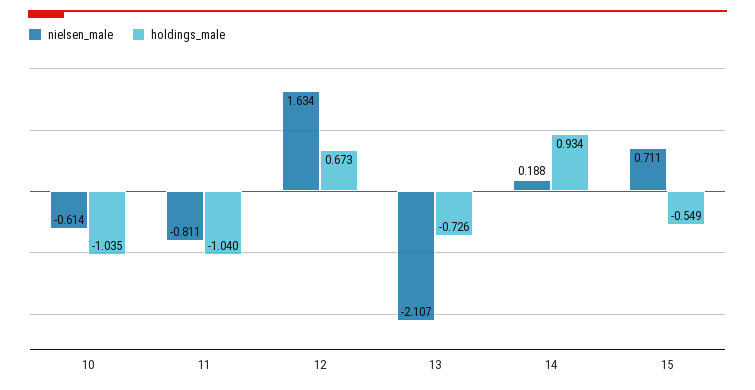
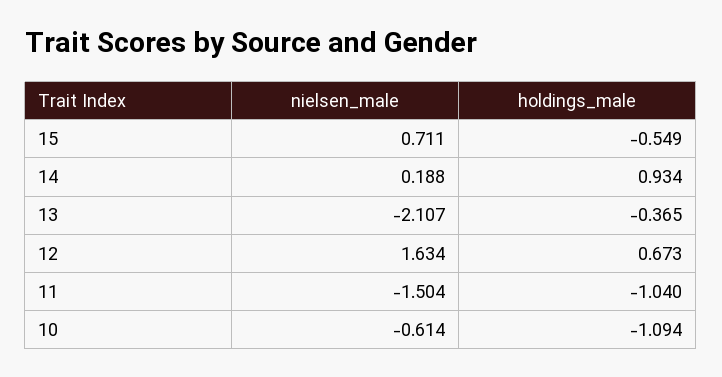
holdings_male, 10: -1.035 -> -1.094
nielsen_male, 11: -0.811 -> -1.504
holdings_male, 13: -0.726 -> -0.365

